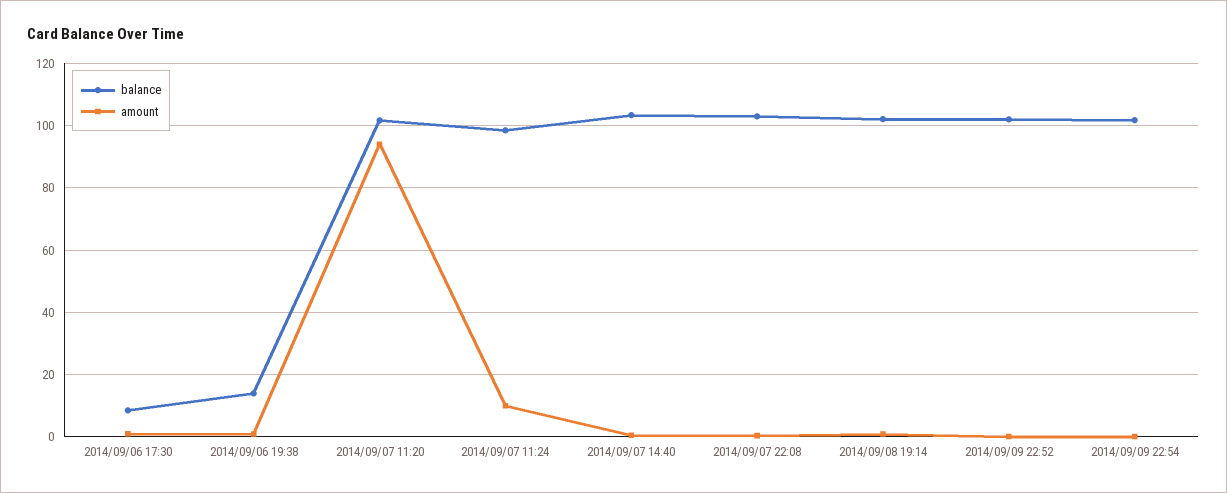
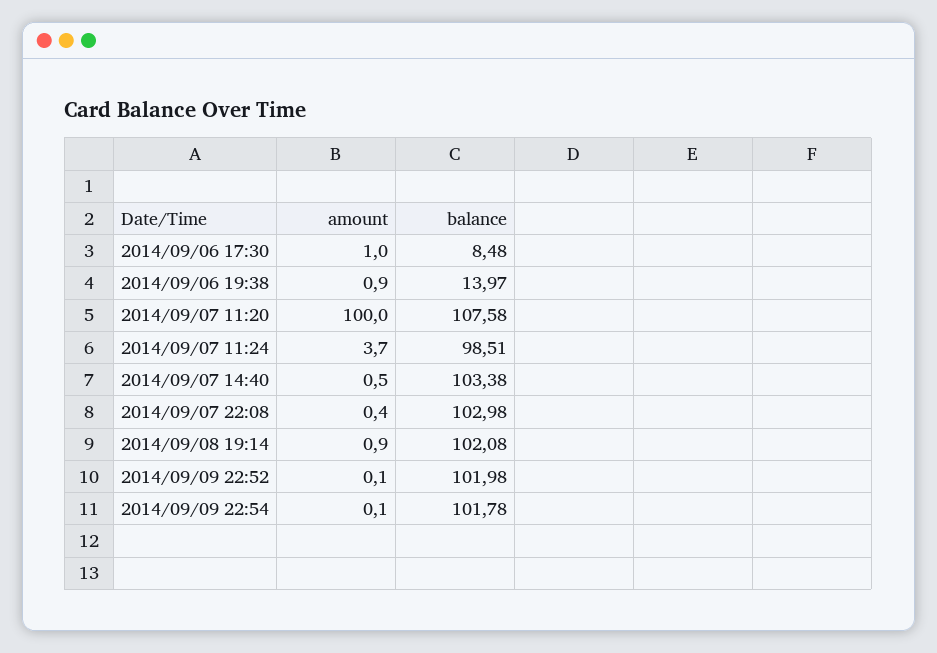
balance, 2014/09/07 11:20: 102 -> 107.58
amount, 2014/09/07 11:20: 94 -> 100
amount, 2014/09/07 11:24: 10 -> 3.7

